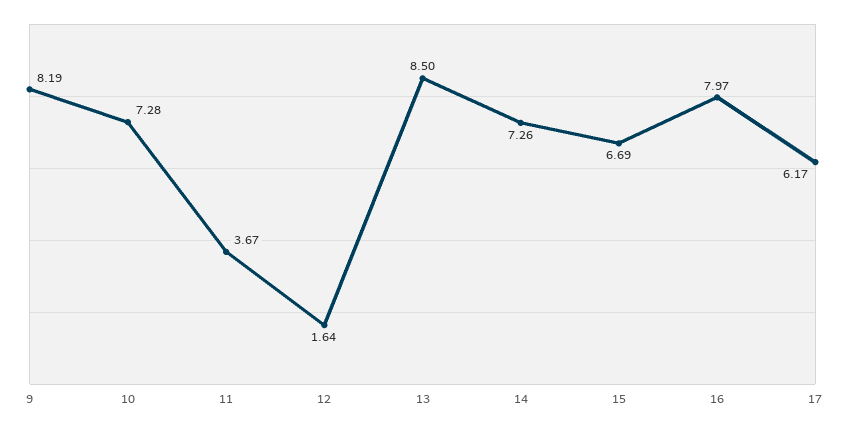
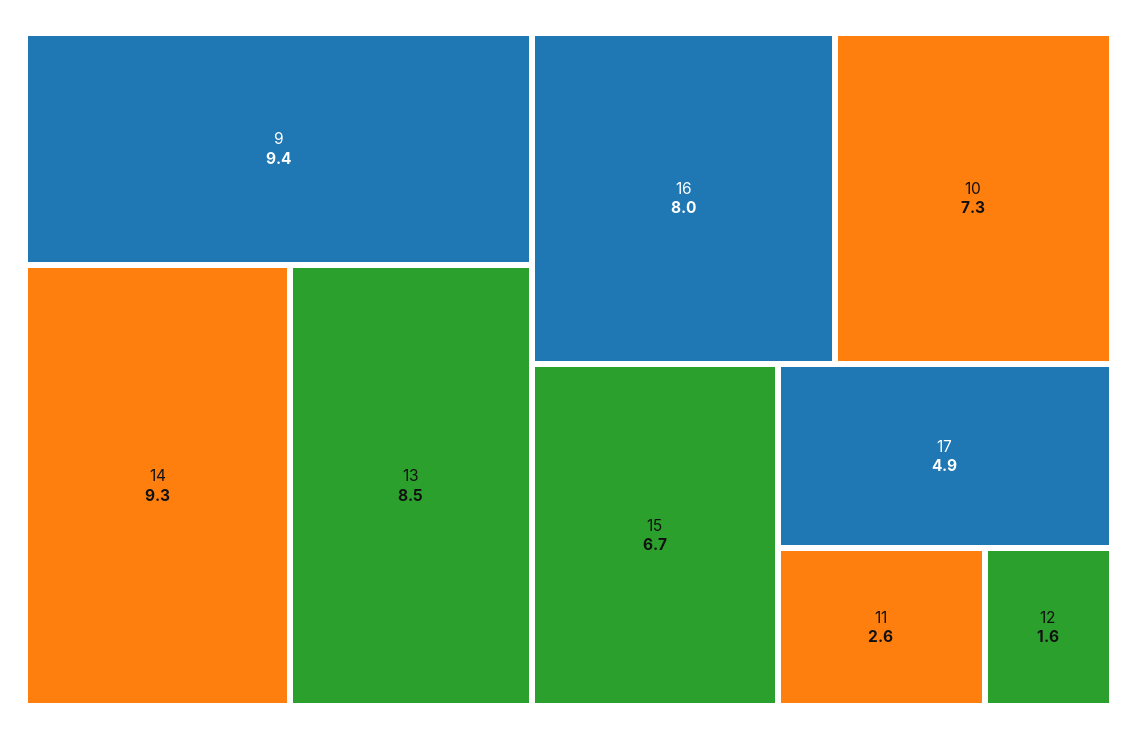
9: 8.19 -> 9.4
11: 3.67 -> 2.6
14: 7.26 -> 9.3
17: 6.17 -> 4.9

